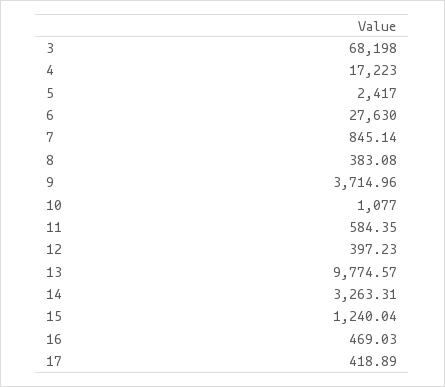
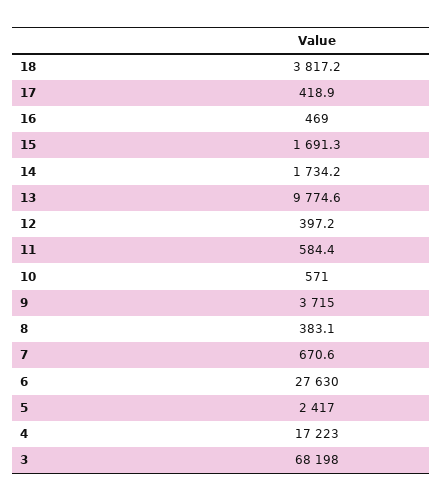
7: 845.14 -> 670.6
10: 1077 -> 571
14: 3263.31 -> 1734.2
15: 1240.04 -> 1691.3
18: none -> 3817.2

